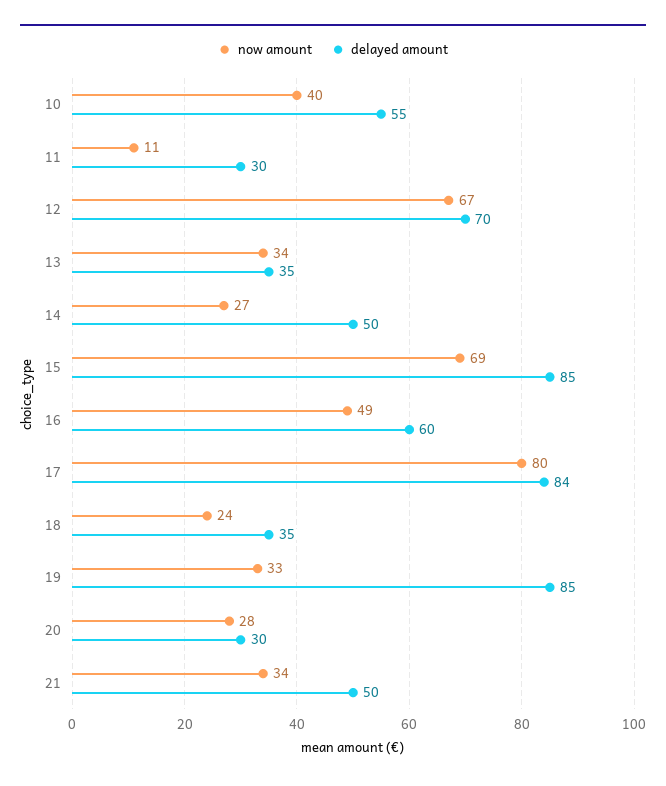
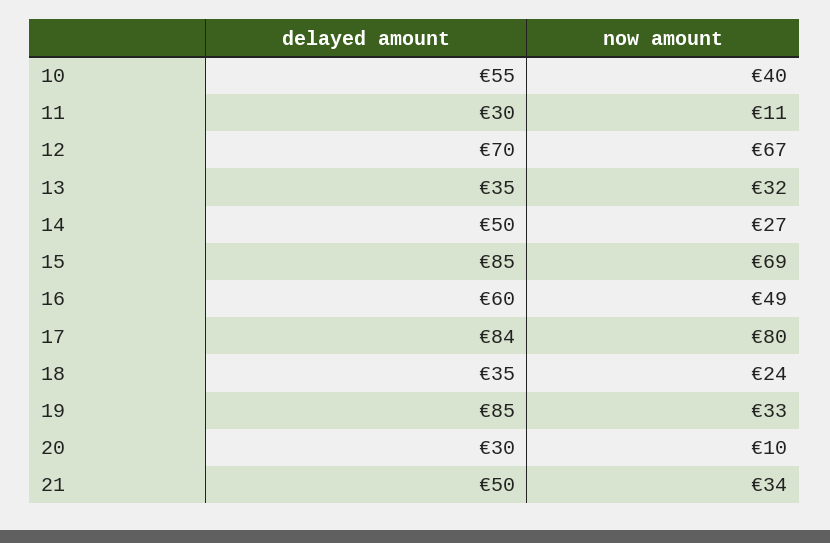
now amount, 13: 34 -> 32
now amount, 20: 28 -> 10

